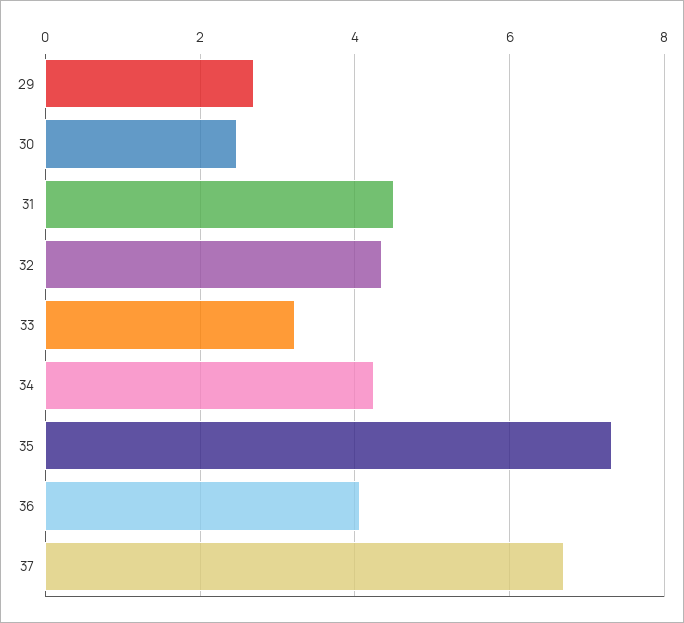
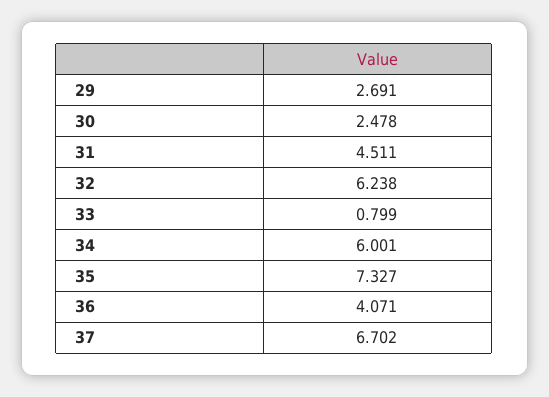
32: 4.4 -> 6.238
33: 3.2 -> 0.799
34: 4.2 -> 6.001

